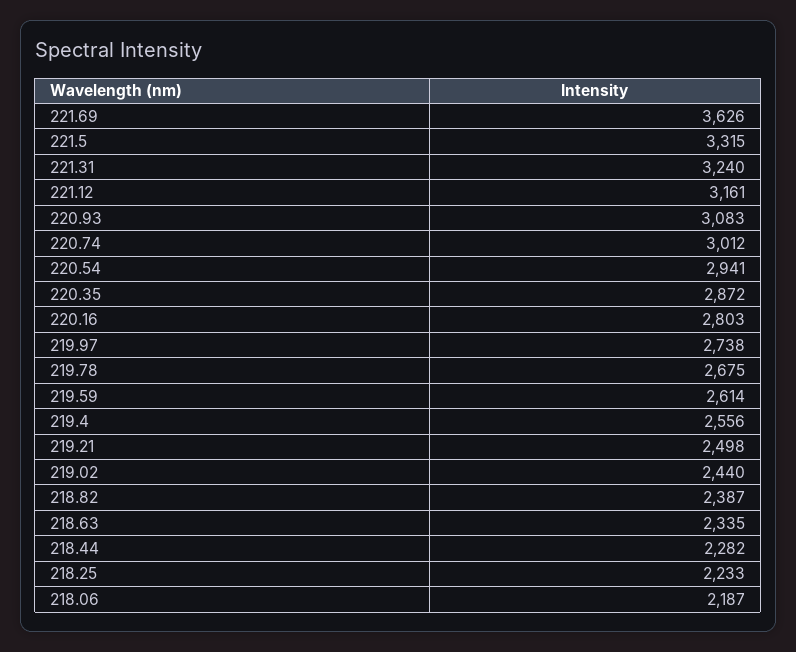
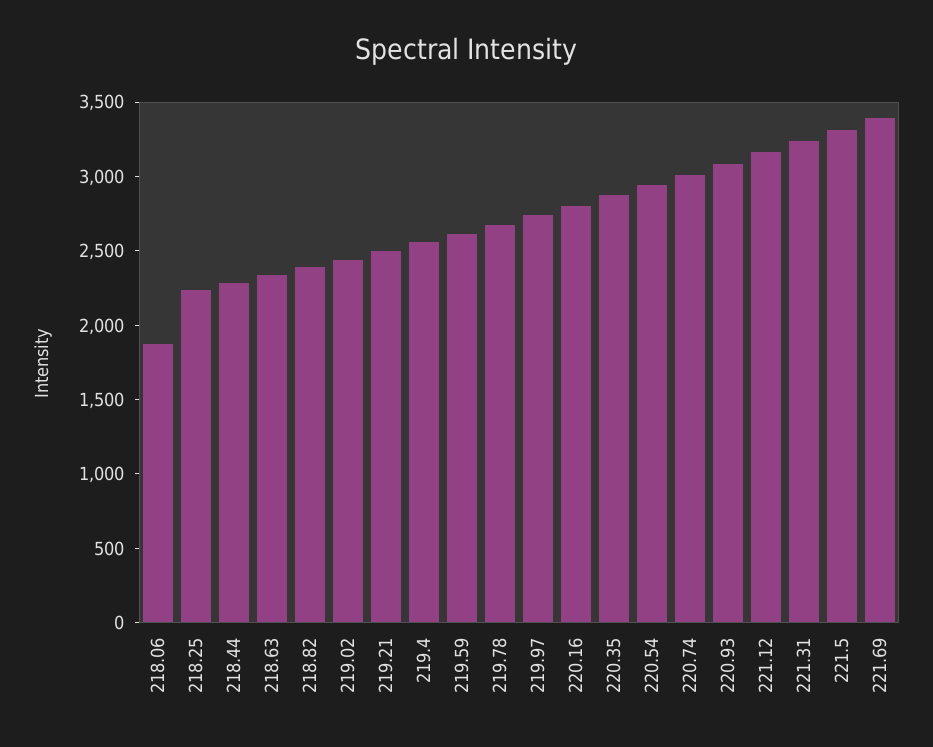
221.69: 3626 -> 3400
218.06: 2187 -> 1900

